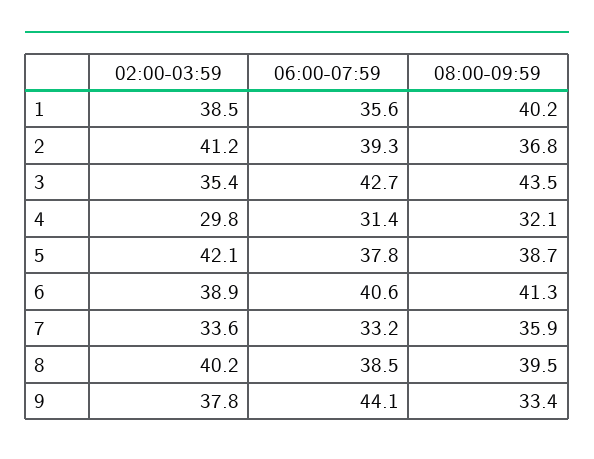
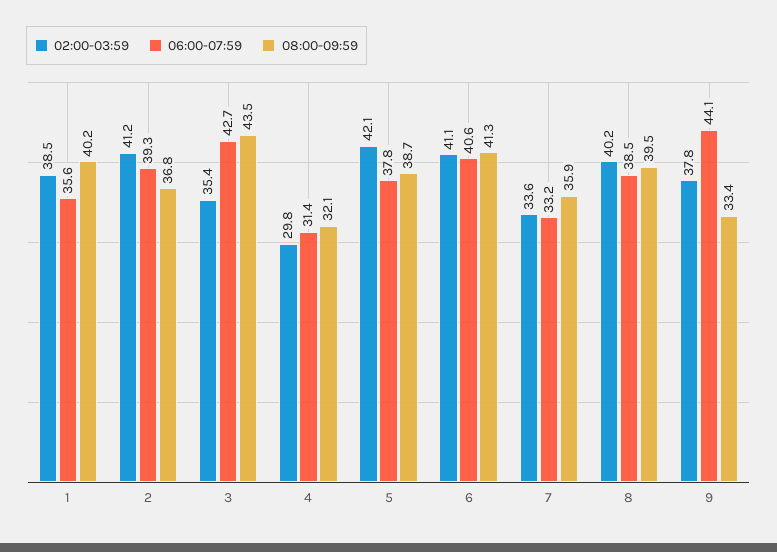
02:00-03:59, 6: 38.9 -> 41.1

